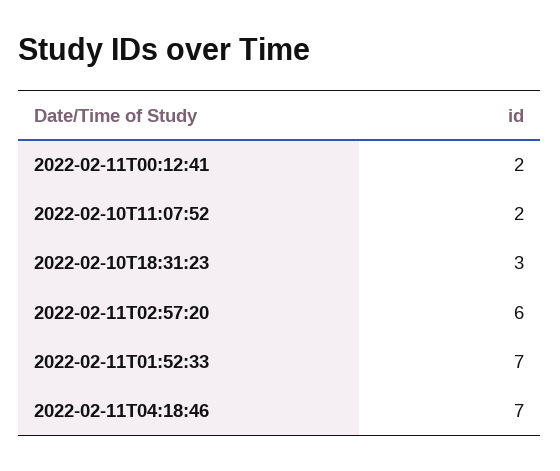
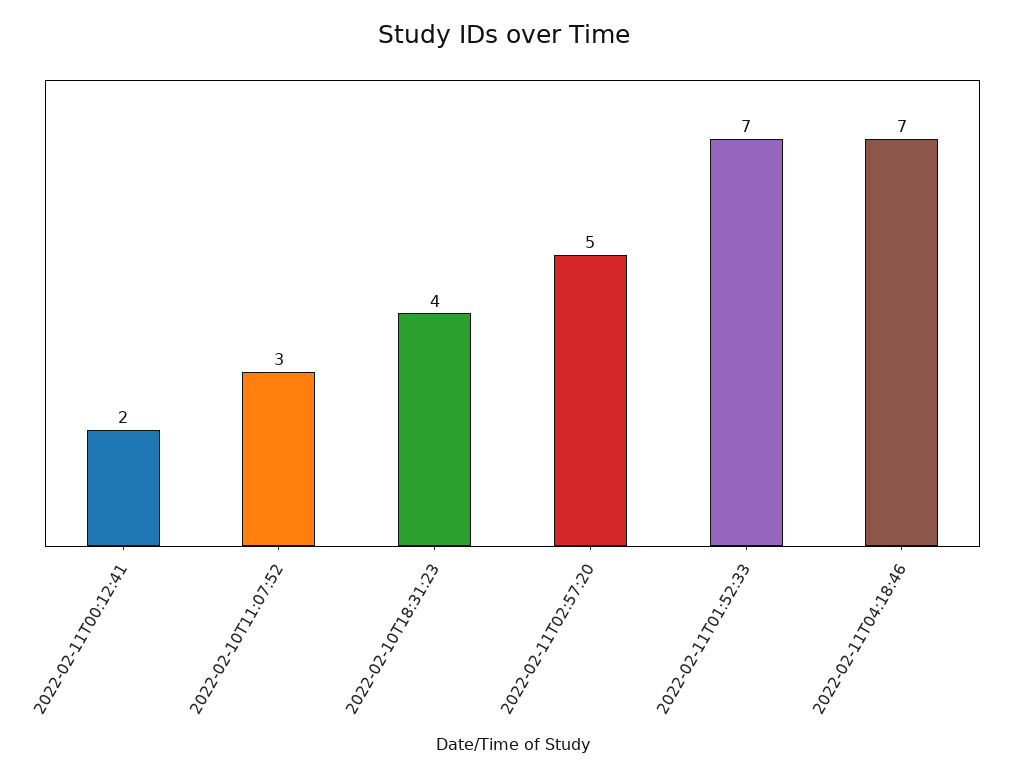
2022-02-10T11:07:52: 2 -> 3
2022-02-10T18:31:23: 3 -> 4
2022-02-11T02:57:20: 6 -> 5

